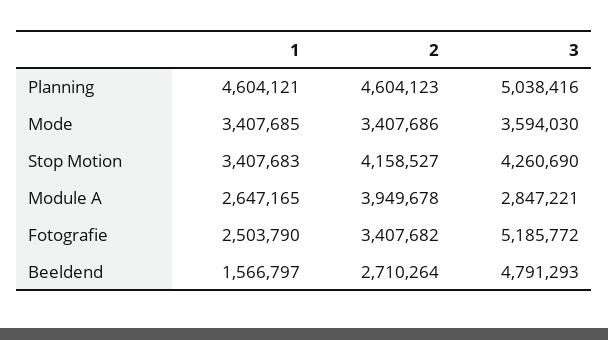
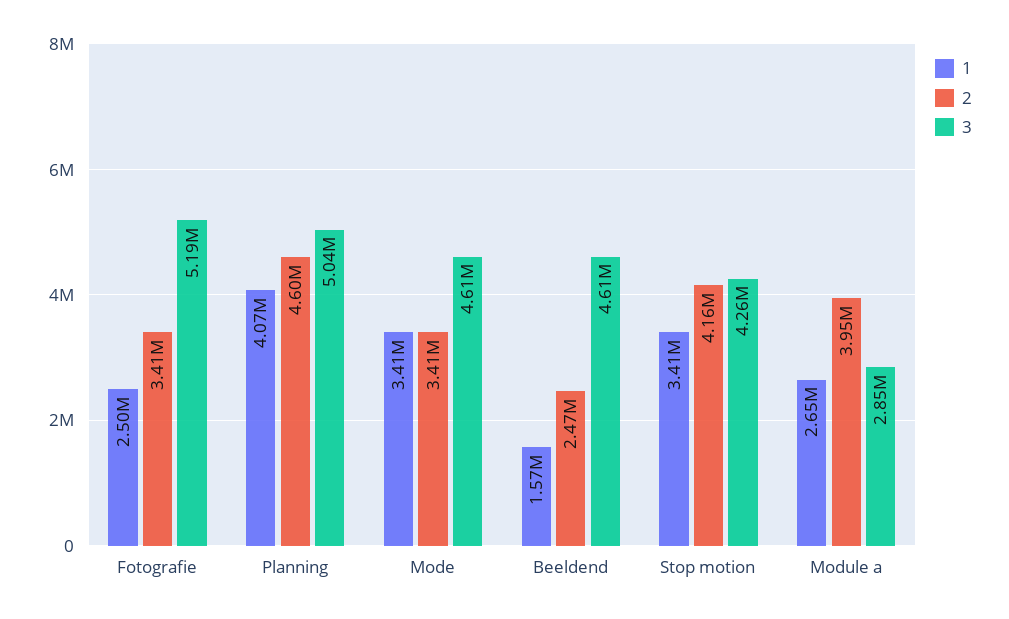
1, Planning: 4604121 -> 4070000
3, Mode: 3594030 -> 4610000
2, Beeldend: 2710264 -> 2470000
3, Beeldend: 4791293 -> 4610000

